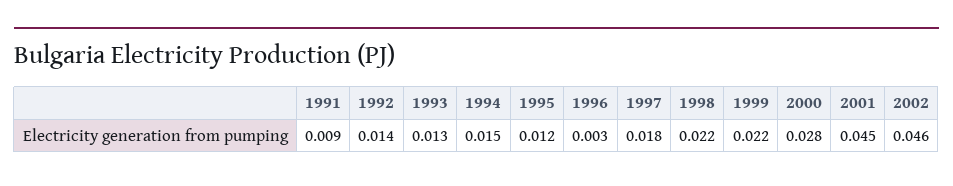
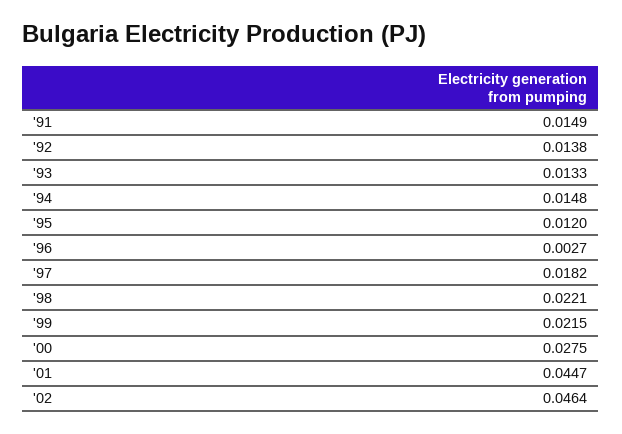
1991: 0.009 -> 0.0149

